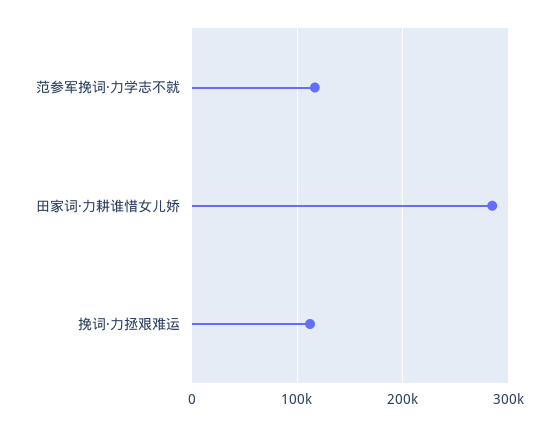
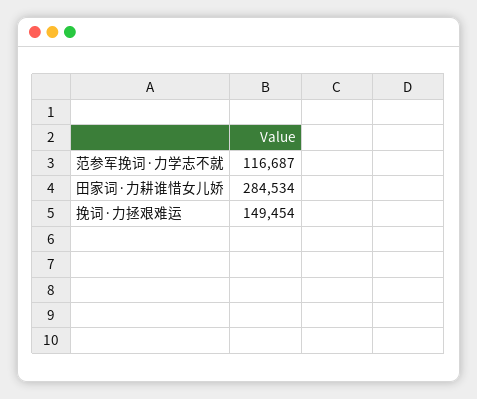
挽词·力拯艰难运: 110000 -> 149454

